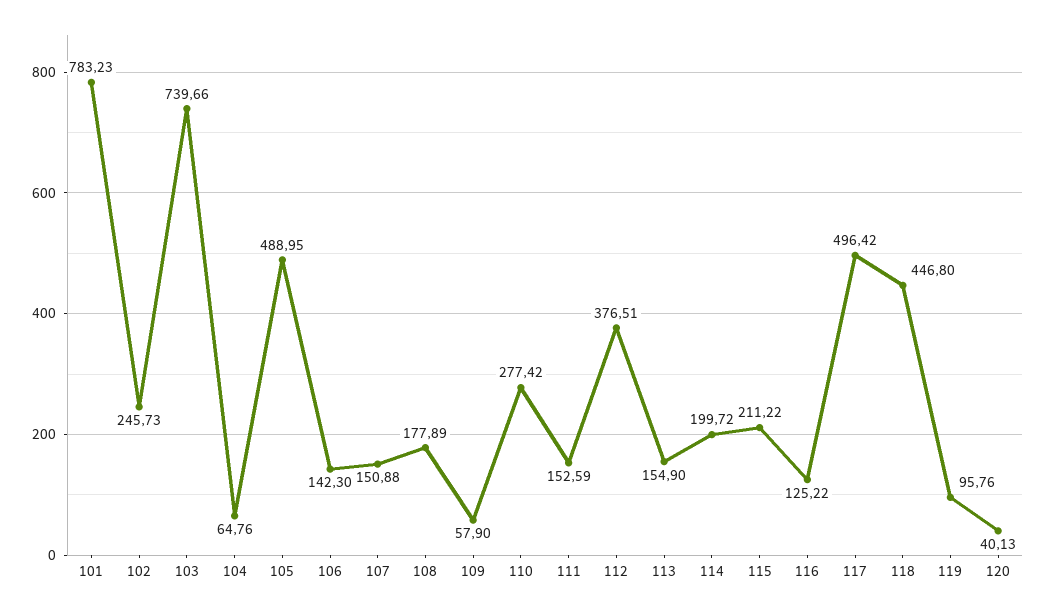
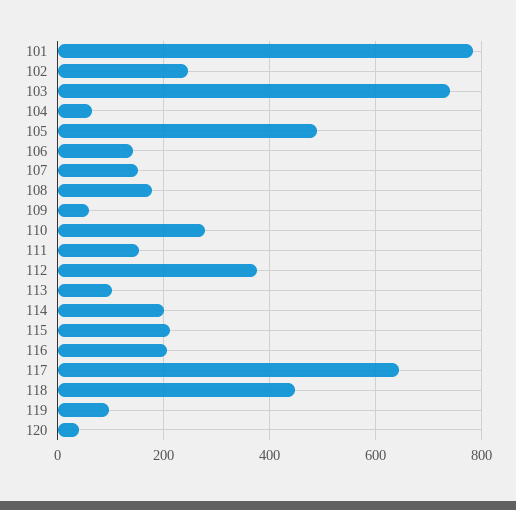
113: 154.9 -> 100
116: 125.22 -> 200
117: 496.42 -> 640

